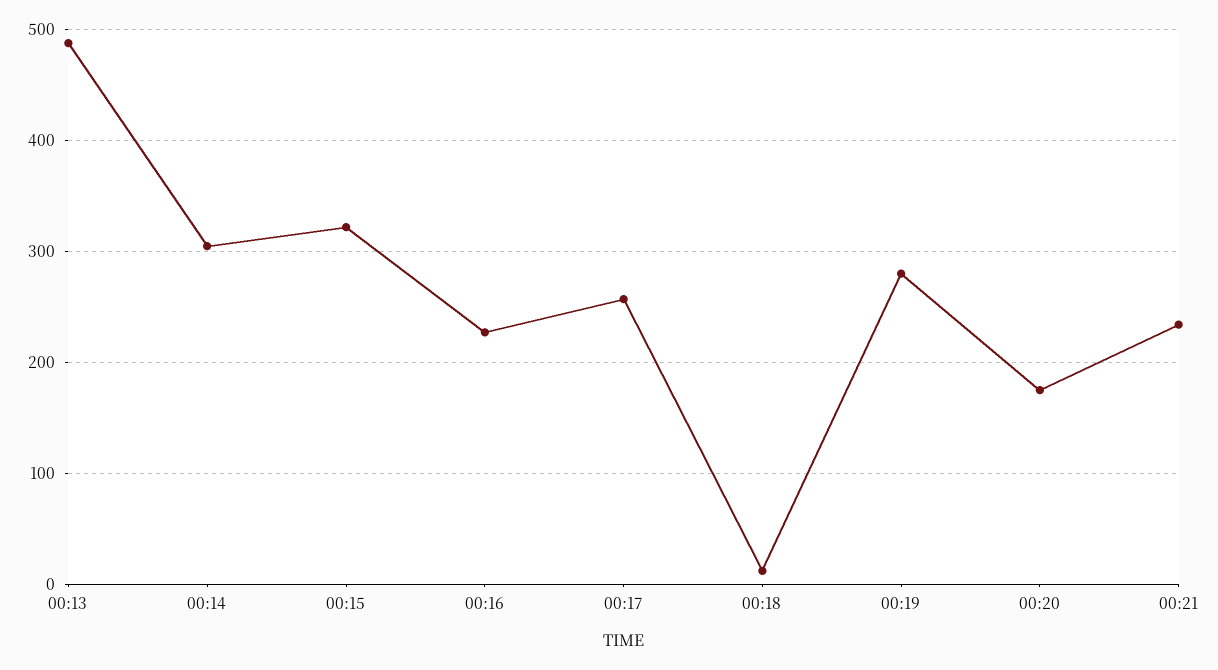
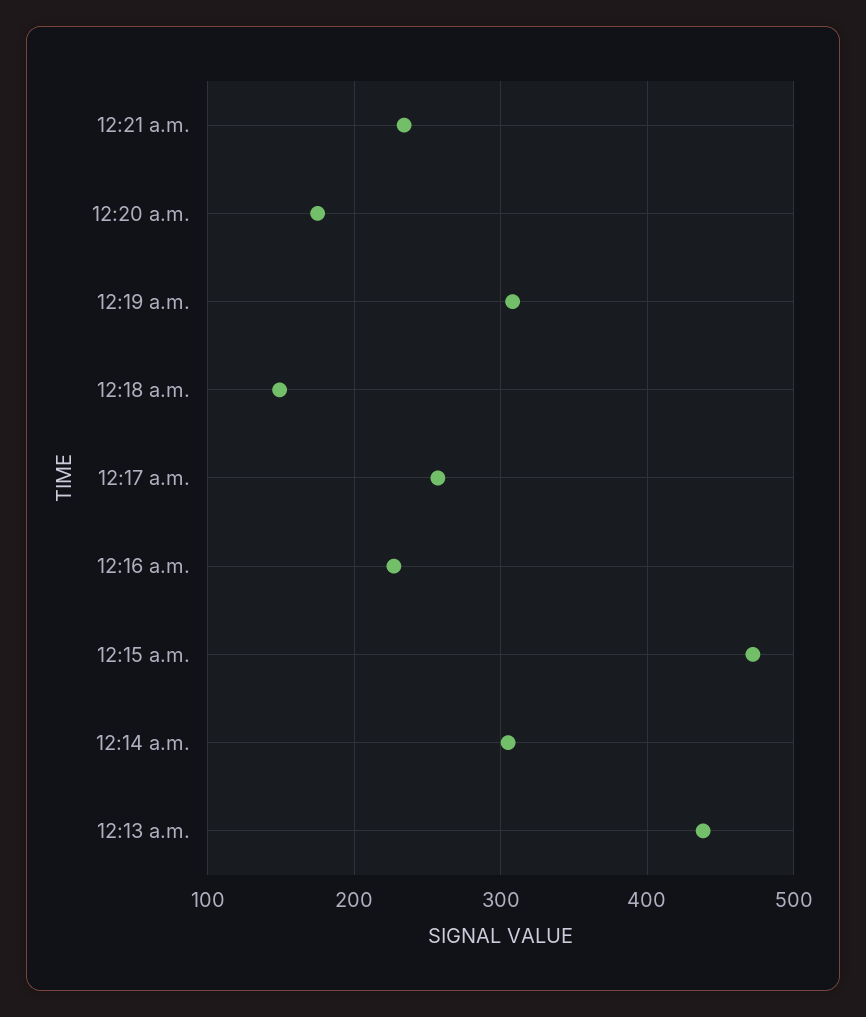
00:13: 490 -> 440
00:15: 320 -> 470
00:18: 10 -> 150
00:19: 280 -> 310

